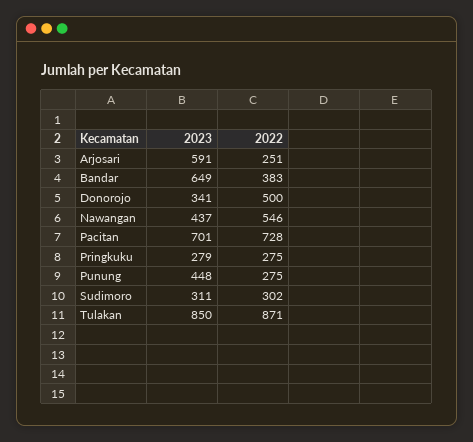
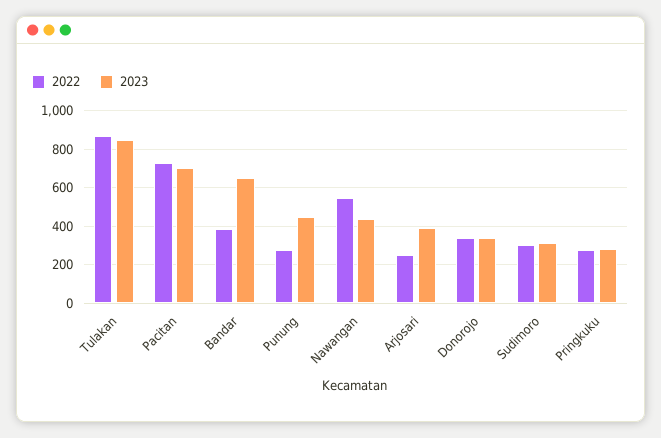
2023, Arjosari: 591 -> 400
2022, Donorojo: 500 -> 350

